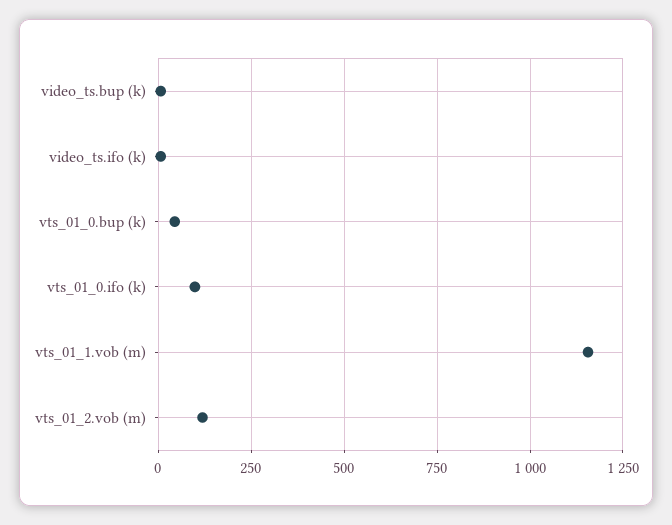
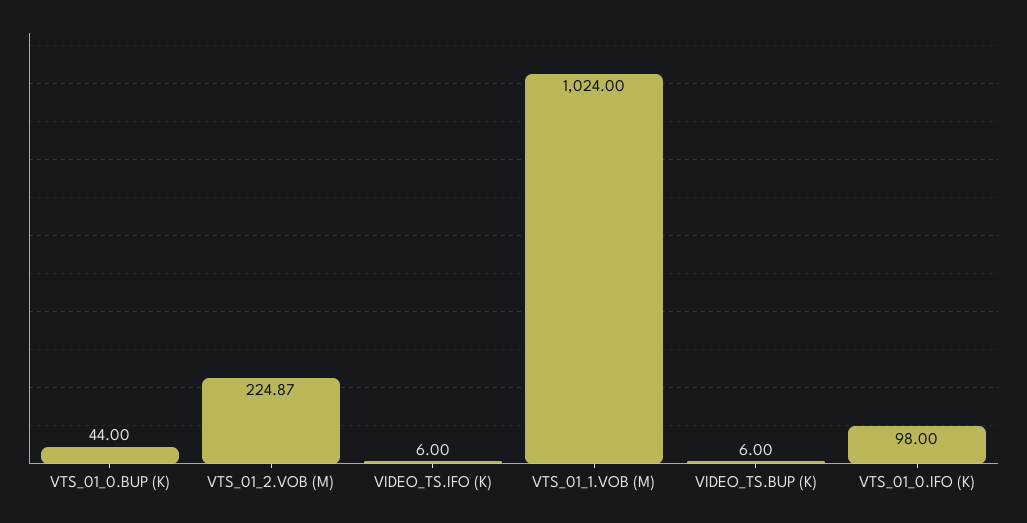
vts_01_1.vob (m): 1150 -> 1024
vts_01_2.vob (m): 125 -> 224.87

